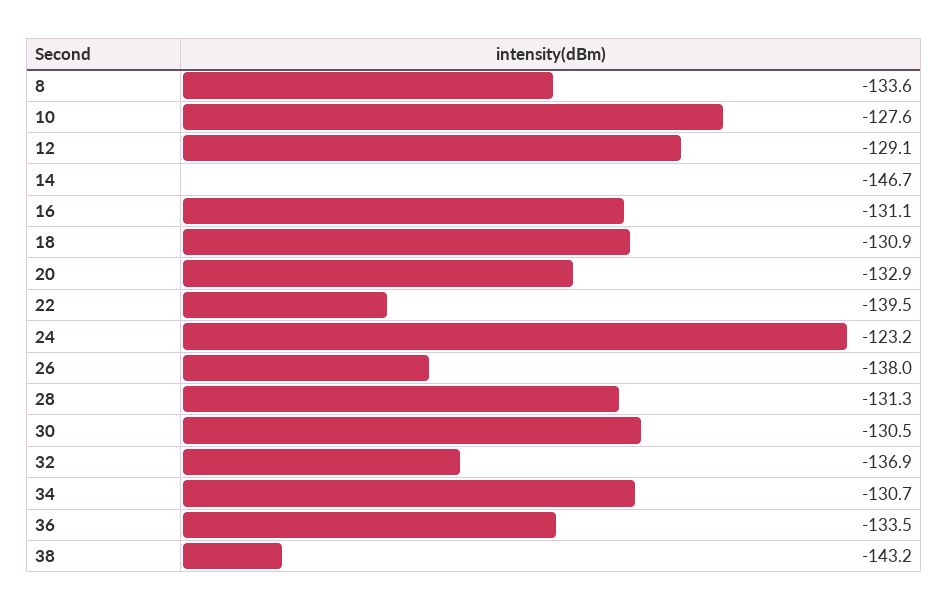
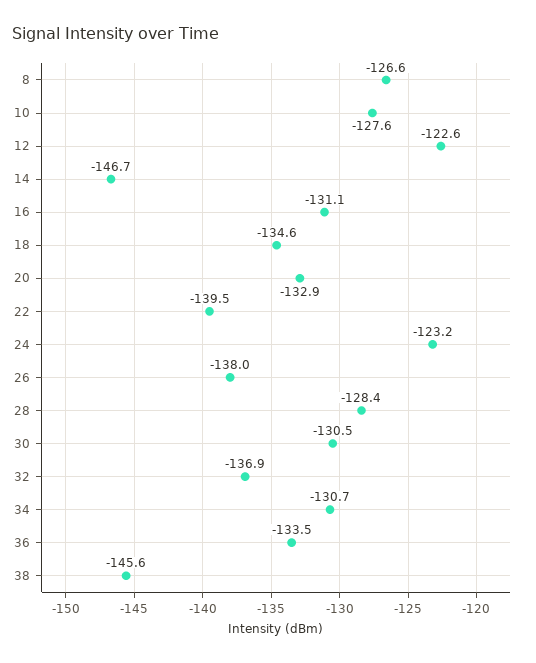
8: -133.6 -> -126.6
12: -129.1 -> -122.6
18: -130.9 -> -134.6
28: -131.3 -> -128.4
38: -143.2 -> -145.6

